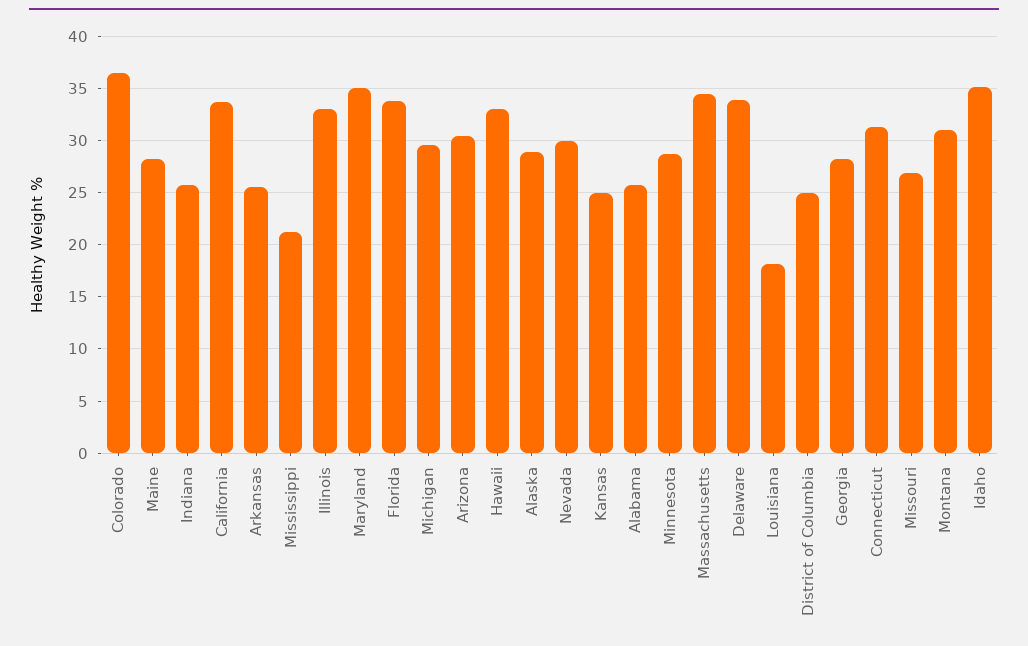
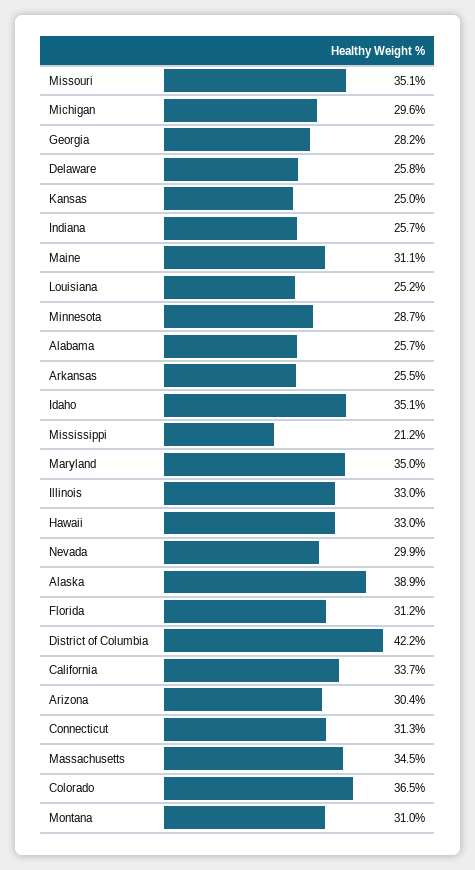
Maine: 28 -> 31.1
Florida: 34 -> 31.2
Alaska: 29 -> 38.9
Delaware: 34 -> 25.8
Louisiana: 18 -> 25.2
District of Columbia: 25 -> 42.2
Missouri: 27 -> 35.1

